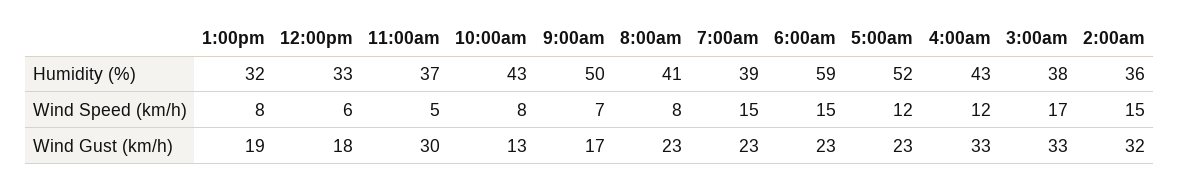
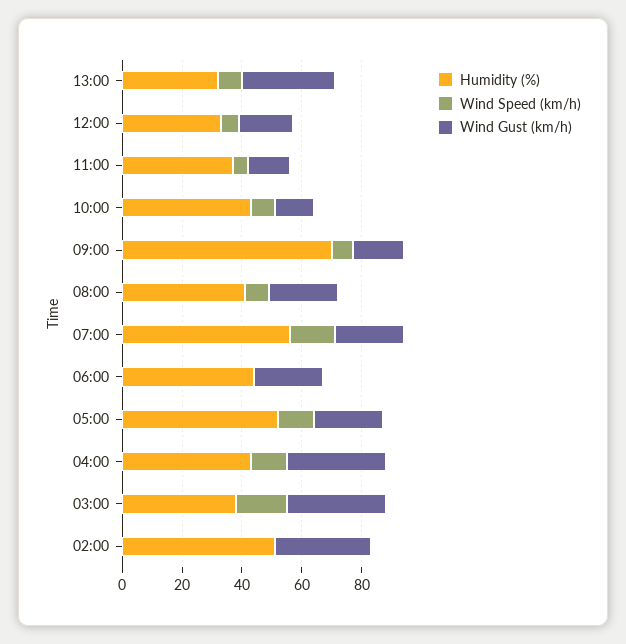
Humidity (%), 9:00am: 50 -> 70
Humidity (%), 7:00am: 39 -> 55
Humidity (%), 6:00am: 59 -> 45
Humidity (%), 2:00am: 36 -> 50
Wind Speed (km/h), 6:00am: 15 -> 0
Wind Speed (km/h), 2:00am: 15 -> 0
Wind Gust (km/h), 1:00pm: 19 -> 30
Wind Gust (km/h), 11:00am: 30 -> 15

